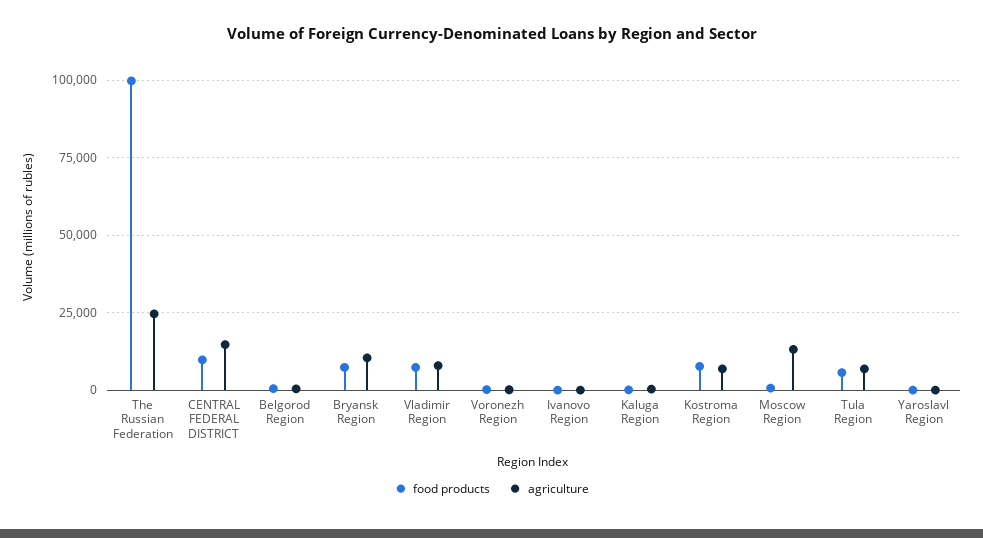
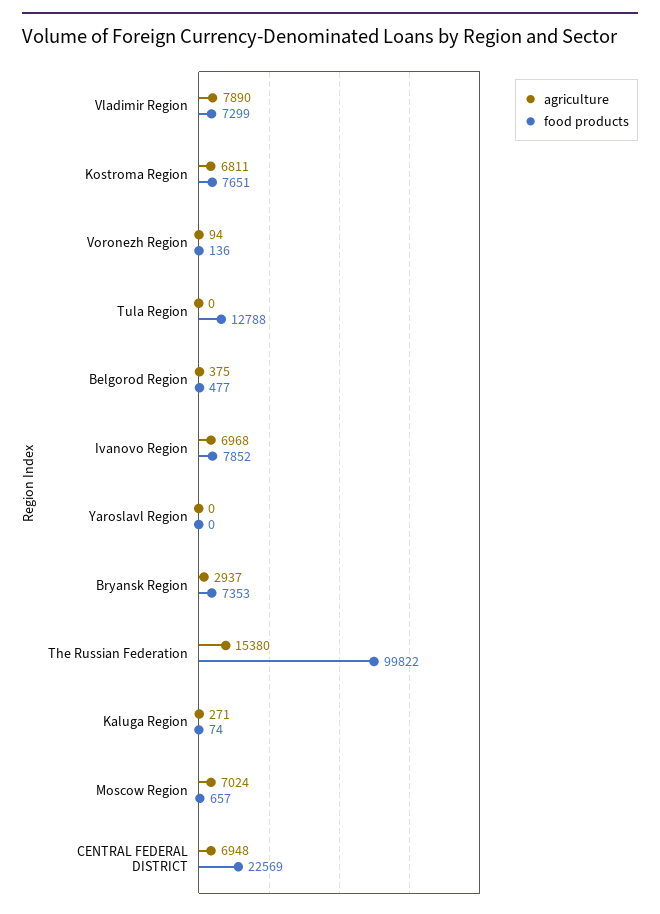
agriculture, The Russian Federation: 25000 -> 15380
food products, CENTRAL FEDERAL DISTRICT: 10000 -> 22569
agriculture, CENTRAL FEDERAL DISTRICT: 15000 -> 6948
agriculture, Bryansk Region: 10000 -> 2937
food products, Ivanovo Region: 0 -> 7852
agriculture, Ivanovo Region: 0 -> 6968
agriculture, Moscow Region: 12500 -> 7024
food products, Tula Region: 5000 -> 12788
agriculture, Tula Region: 7500 -> 0

